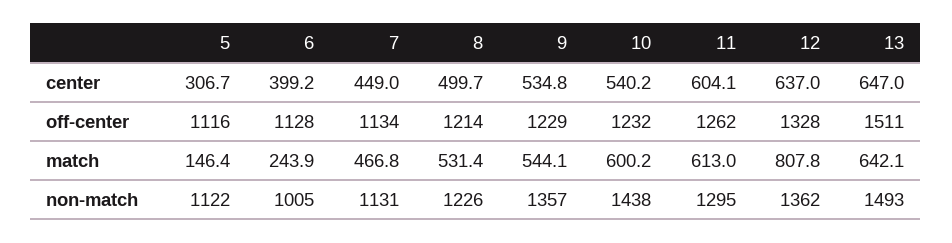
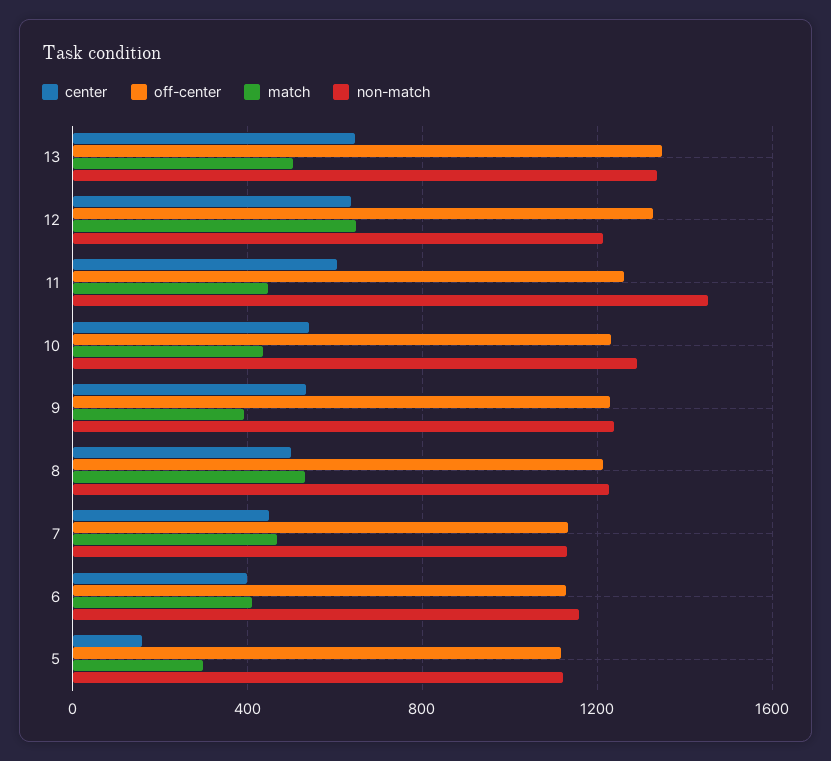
center, 5: 306.7 -> 150
off-center, 13: 1511 -> 1350
match, 5: 146.4 -> 300
match, 6: 243.9 -> 400
match, 9: 544.1 -> 400
match, 10: 600.2 -> 450
match, 11: 613 -> 450
match, 12: 807.8 -> 650
match, 13: 642.1 -> 500
non-match, 6: 1005 -> 1150
non-match, 9: 1357 -> 1250
non-match, 10: 1438 -> 1300
non-match, 11: 1295 -> 1450
non-match, 12: 1362 -> 1200
non-match, 13: 1493 -> 1350

